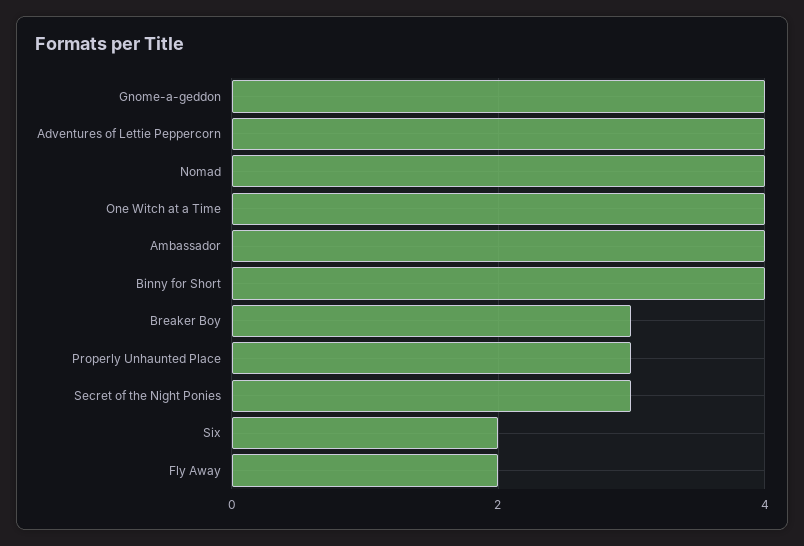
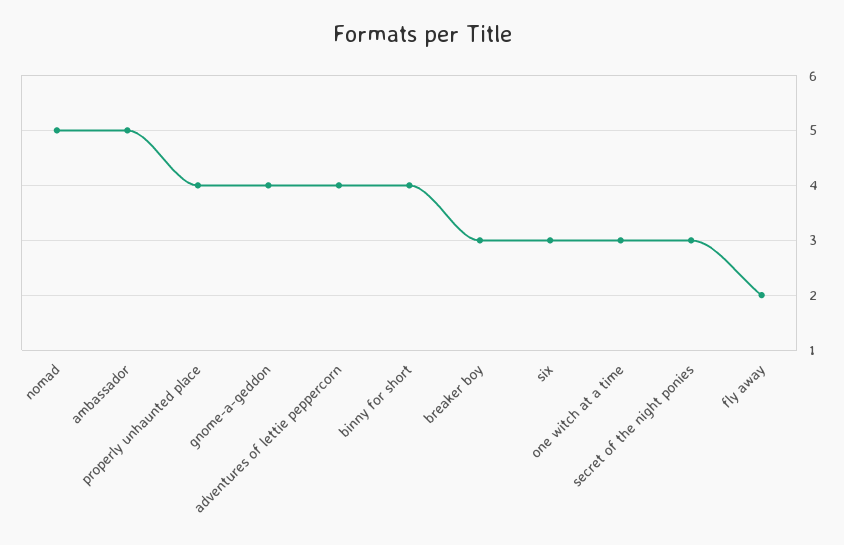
Nomad: 4 -> 5
One Witch at a Time: 4 -> 3
Ambassador: 4 -> 5
Properly Unhaunted Place: 3 -> 4
Six: 2 -> 3

